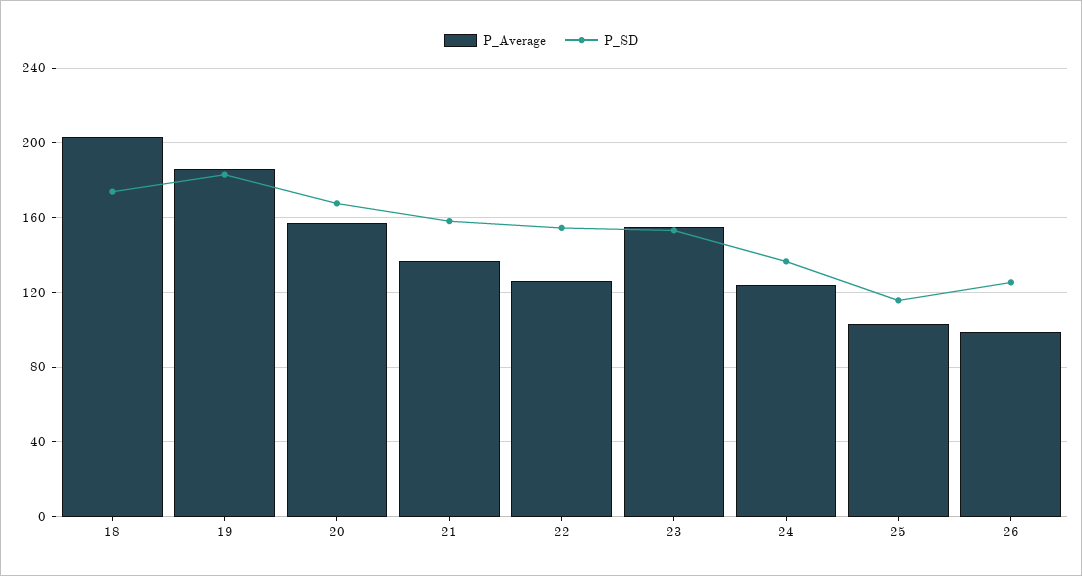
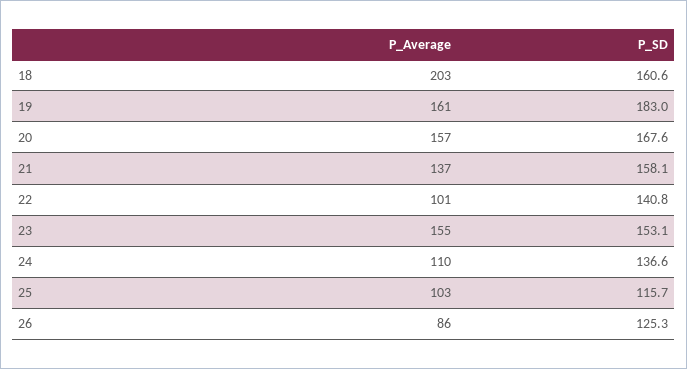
P_SD, 18: 175 -> 160.6
P_Average, 19: 185 -> 161
P_Average, 22: 125 -> 101
P_SD, 22: 155 -> 140.8
P_Average, 24: 125 -> 110
P_Average, 26: 100 -> 86

